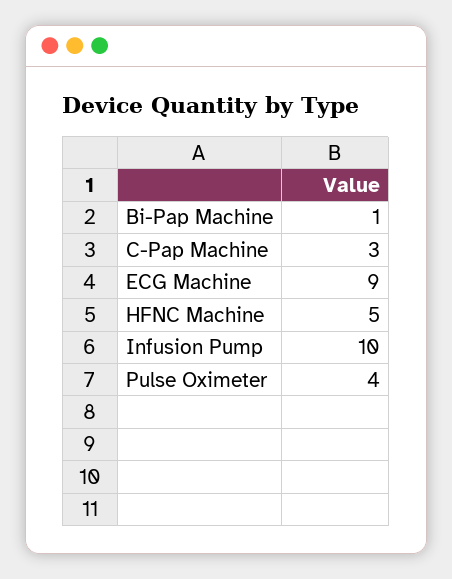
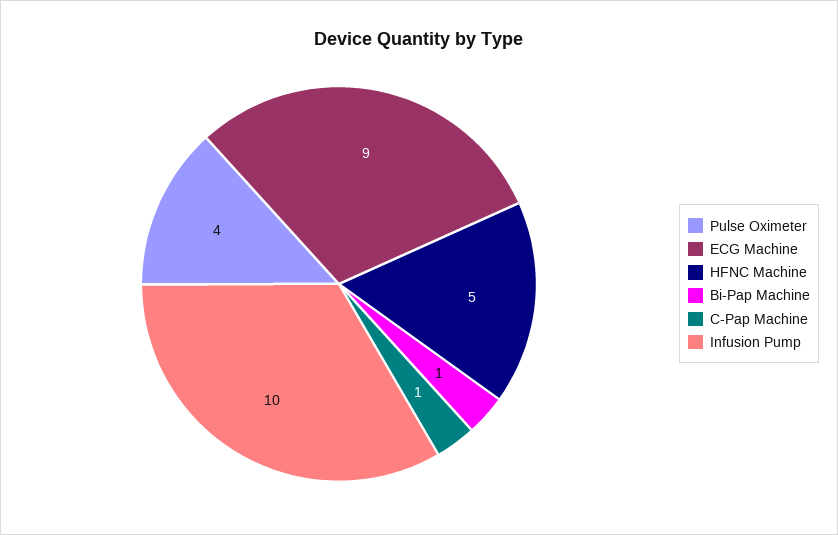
C-Pap Machine: 3 -> 1

